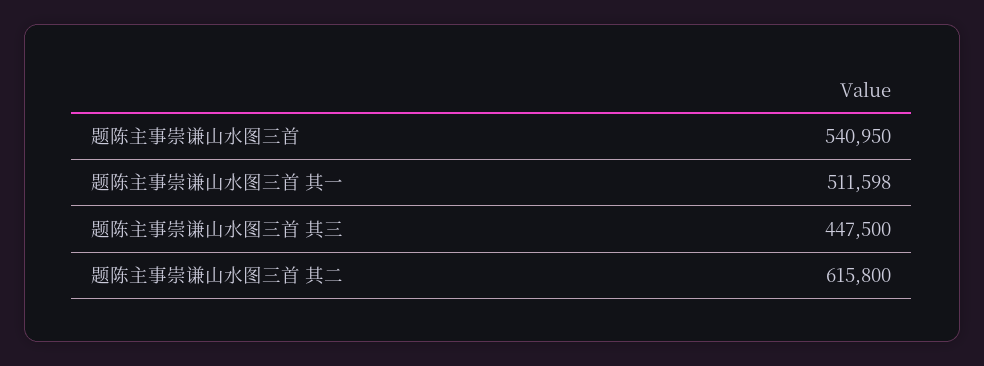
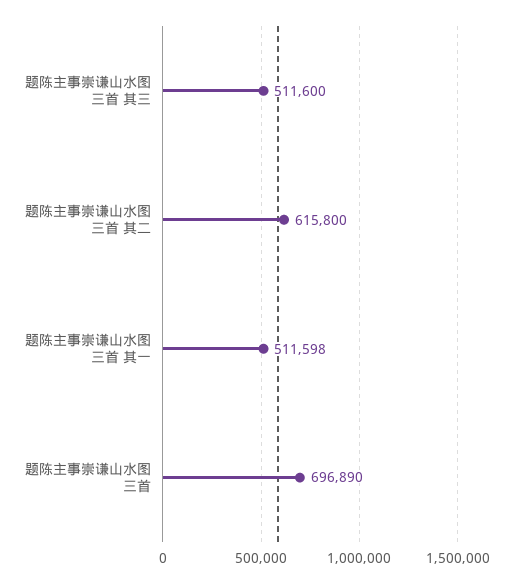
题陈主事崇谦山水图三首: 540950 -> 696890
题陈主事崇谦山水图三首 其三: 447500 -> 511600

